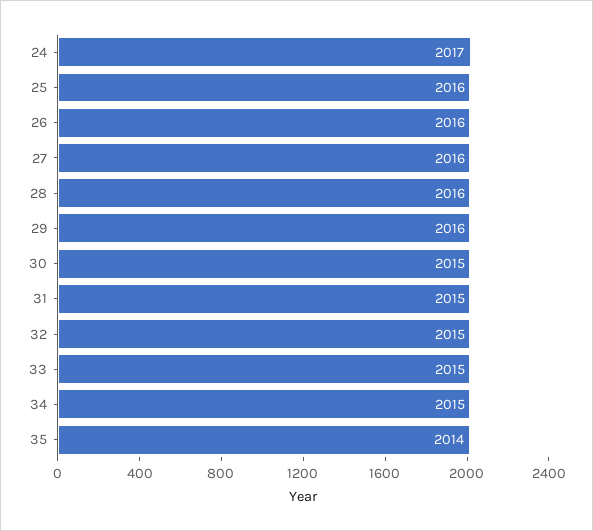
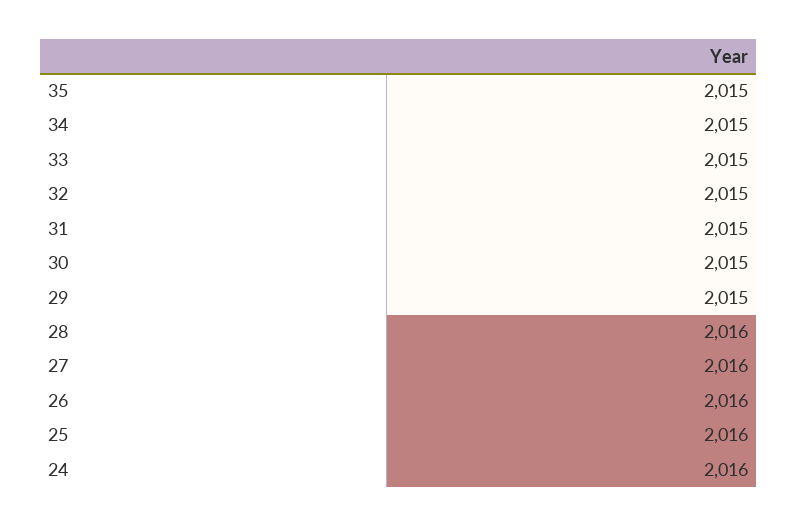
24: 2017 -> 2016
29: 2016 -> 2015
35: 2014 -> 2015

